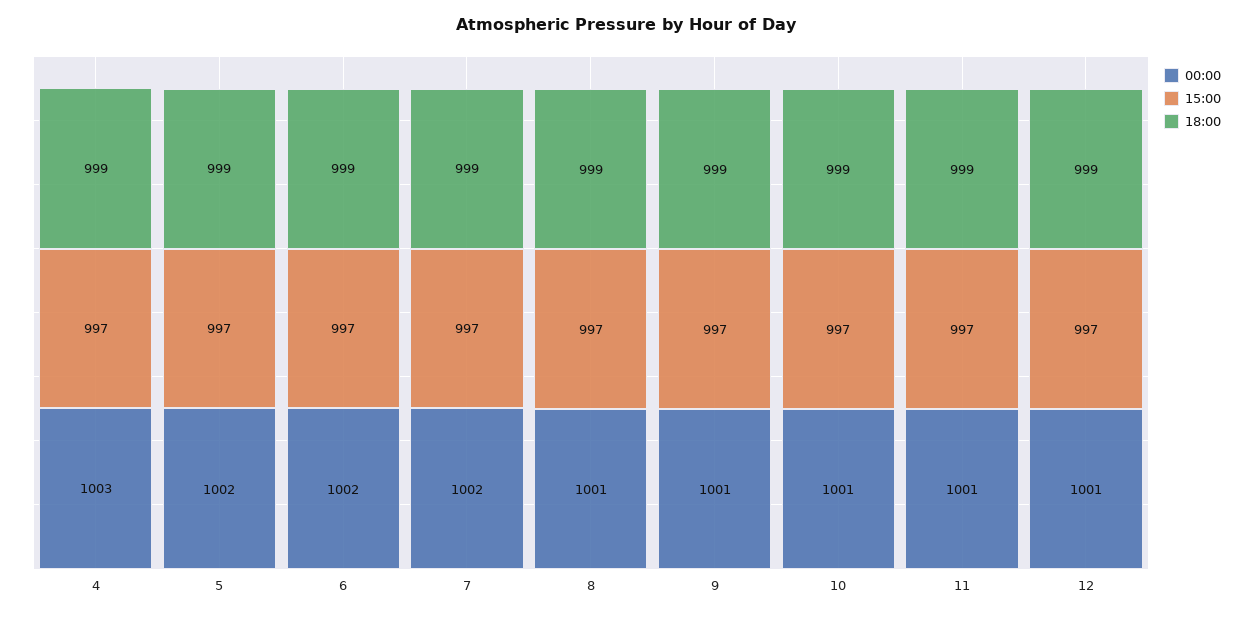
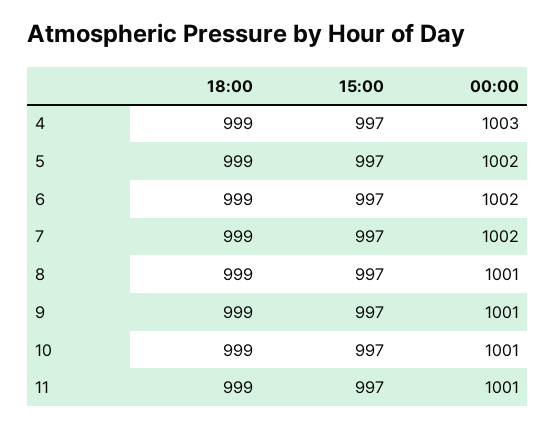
00:00, 12: 1001 -> none
15:00, 12: 997 -> none
18:00, 12: 999 -> none

